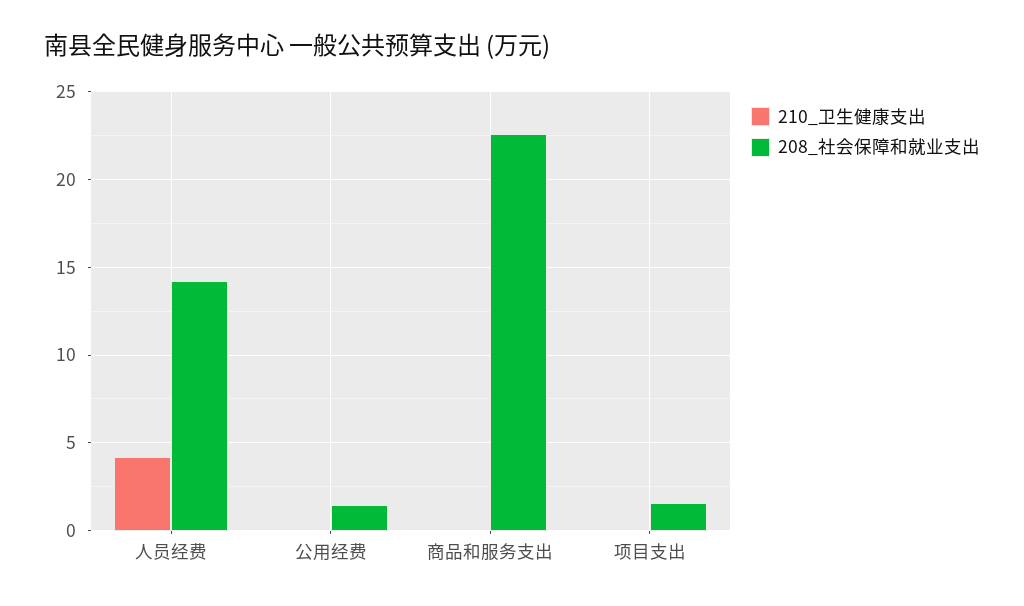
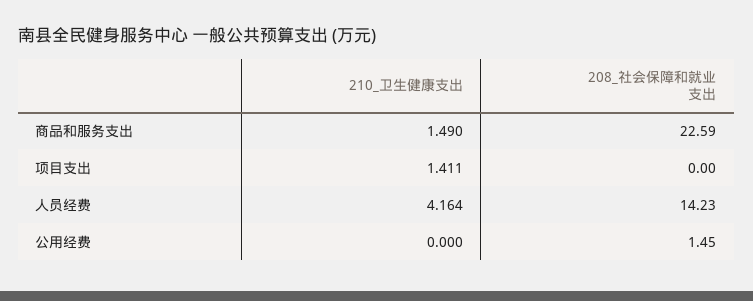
210_卫生健康支出, 商品和服务支出: 0 -> 1.49
210_卫生健康支出, 项目支出: 0 -> 1.411
208_社会保障和就业支出, 项目支出: 1.5 -> 0

